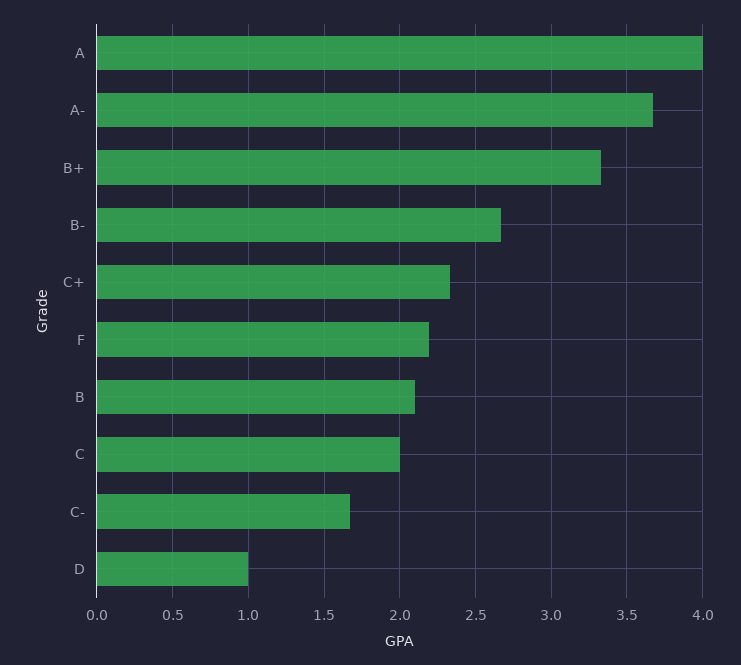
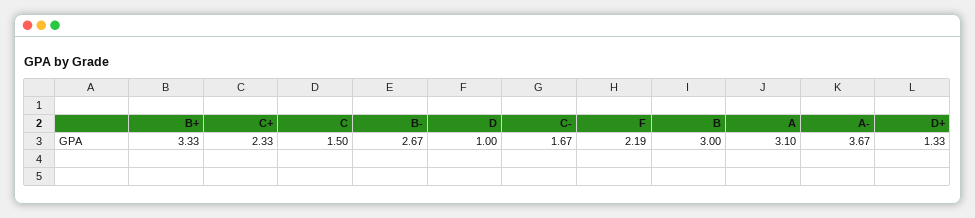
A: 4 -> 3.1
B: 2.1 -> 3
C: 2 -> 1.5
D+: none -> 1.33

